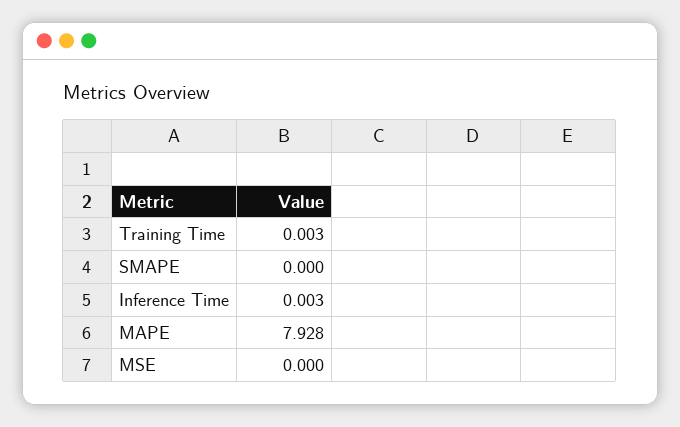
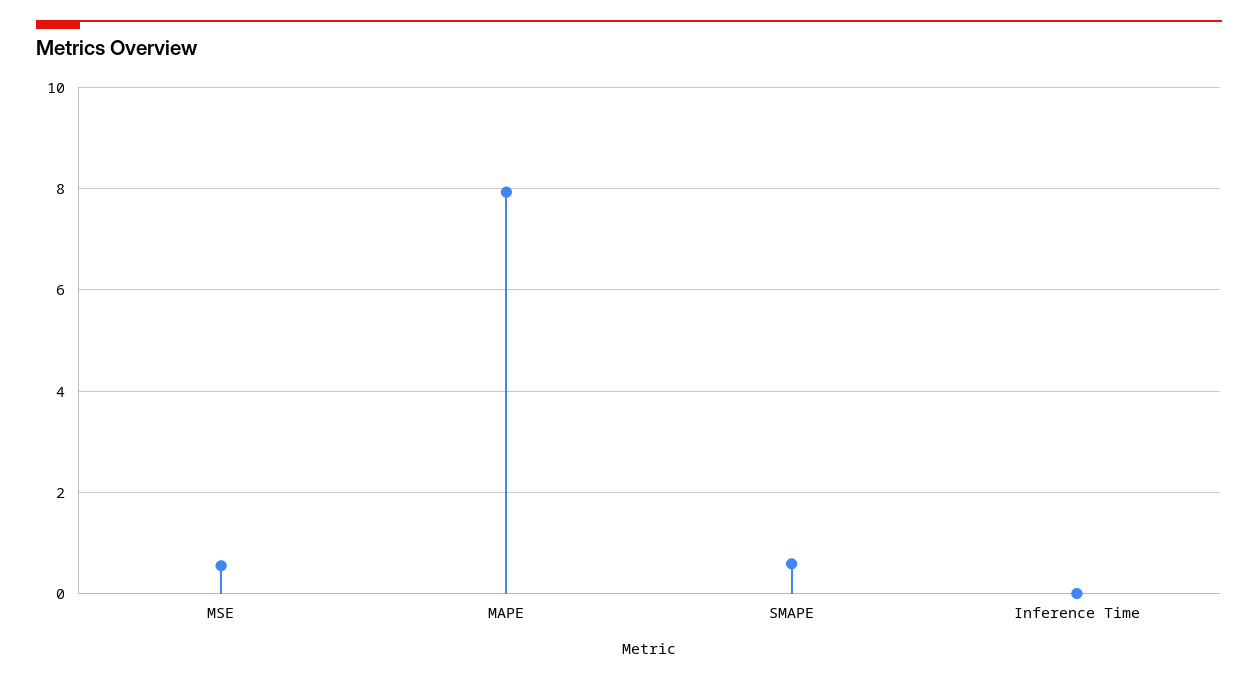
Training Time: 0.003 -> none
SMAPE: 0 -> 0.6
MSE: 0 -> 0.6

